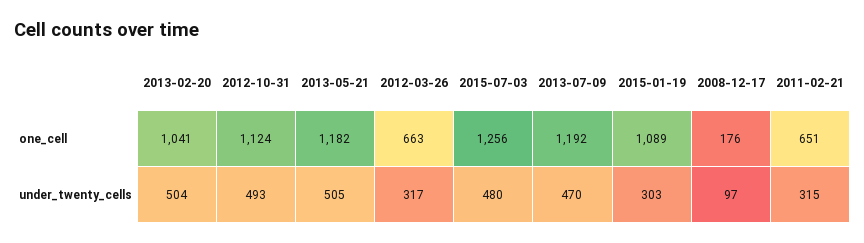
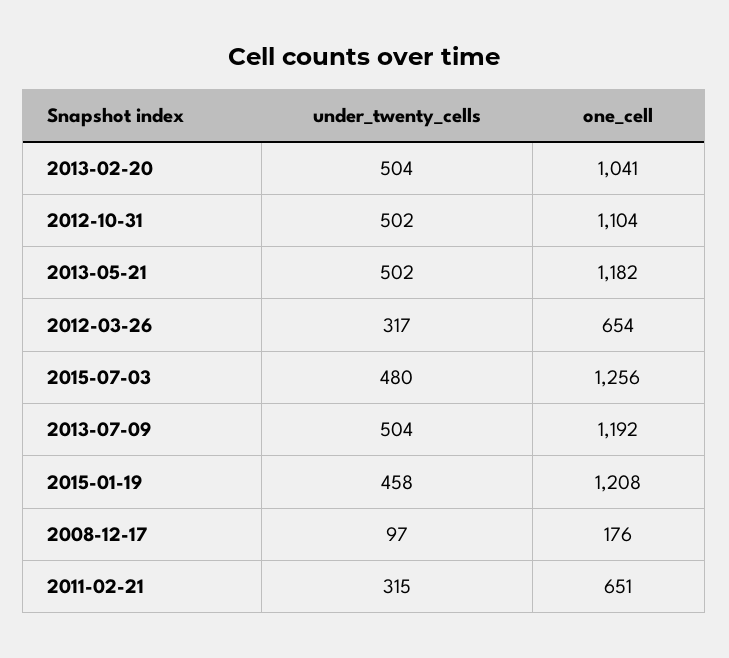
2012-10-31, one_cell: 1124 -> 1104
2012-03-26, one_cell: 663 -> 654
2015-01-19, one_cell: 1089 -> 1208
2012-10-31, under_twenty_cells: 493 -> 502
2013-05-21, under_twenty_cells: 505 -> 502
2013-07-09, under_twenty_cells: 470 -> 504
2015-01-19, under_twenty_cells: 303 -> 458

